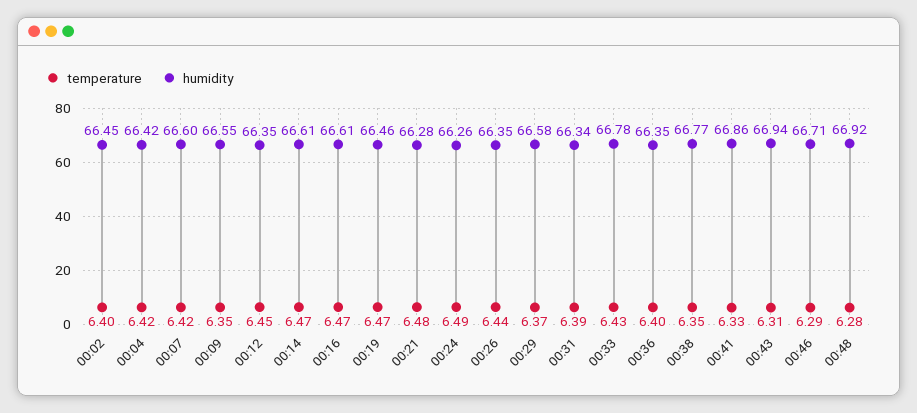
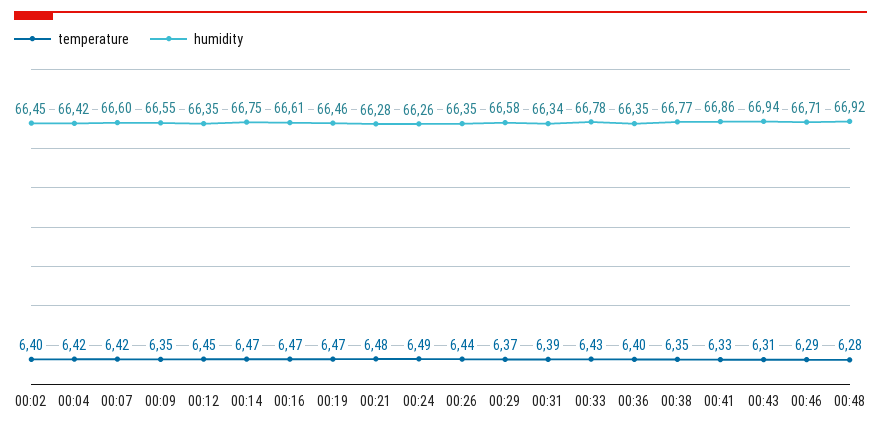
humidity, 00:14: 66.61 -> 66.75

